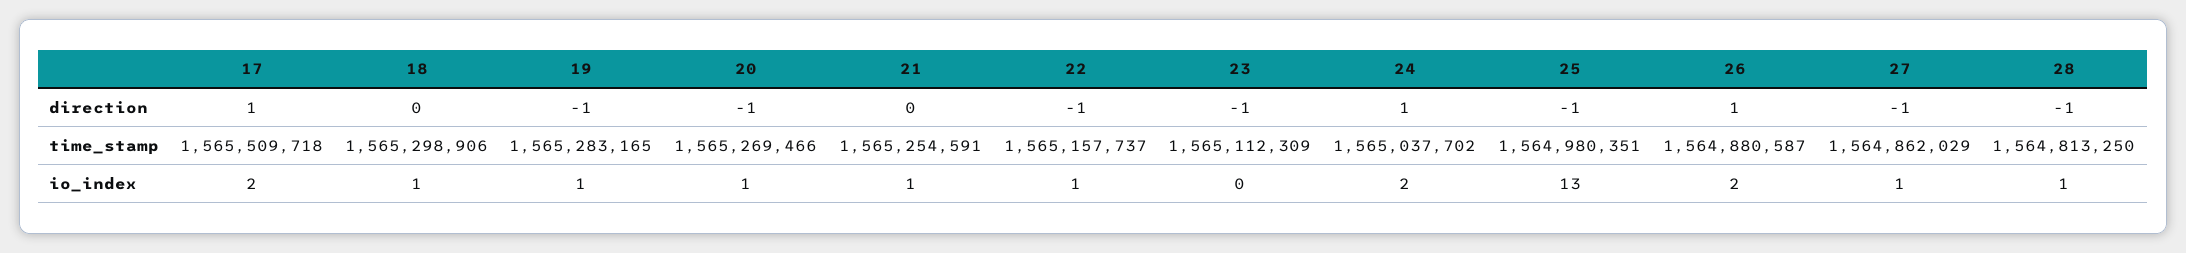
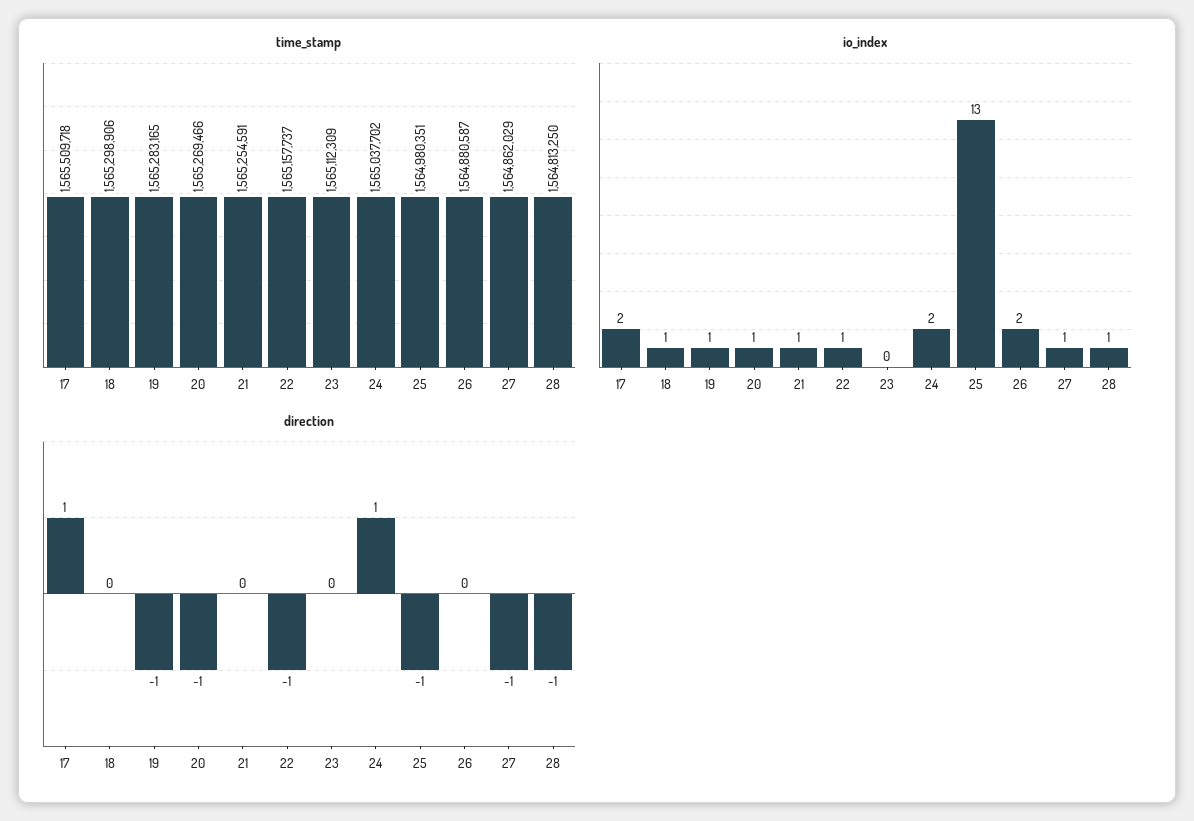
direction, 23: -1 -> 0
direction, 26: 1 -> 0

